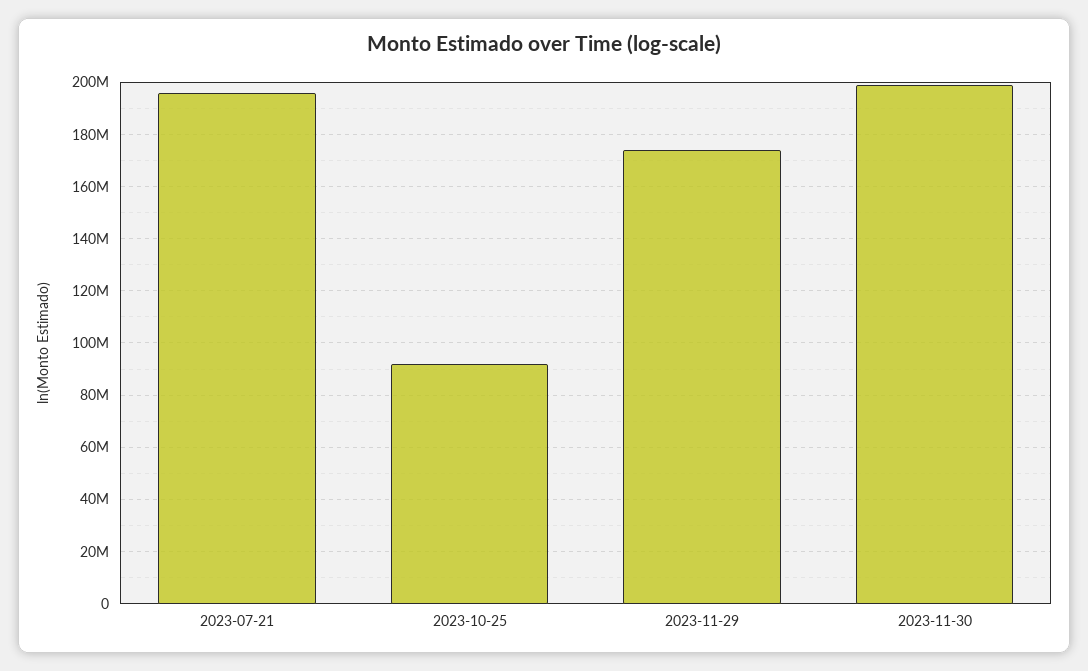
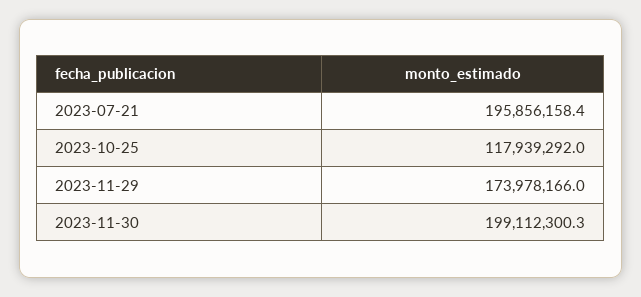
2023-10-25: 92500000 -> 117939292

